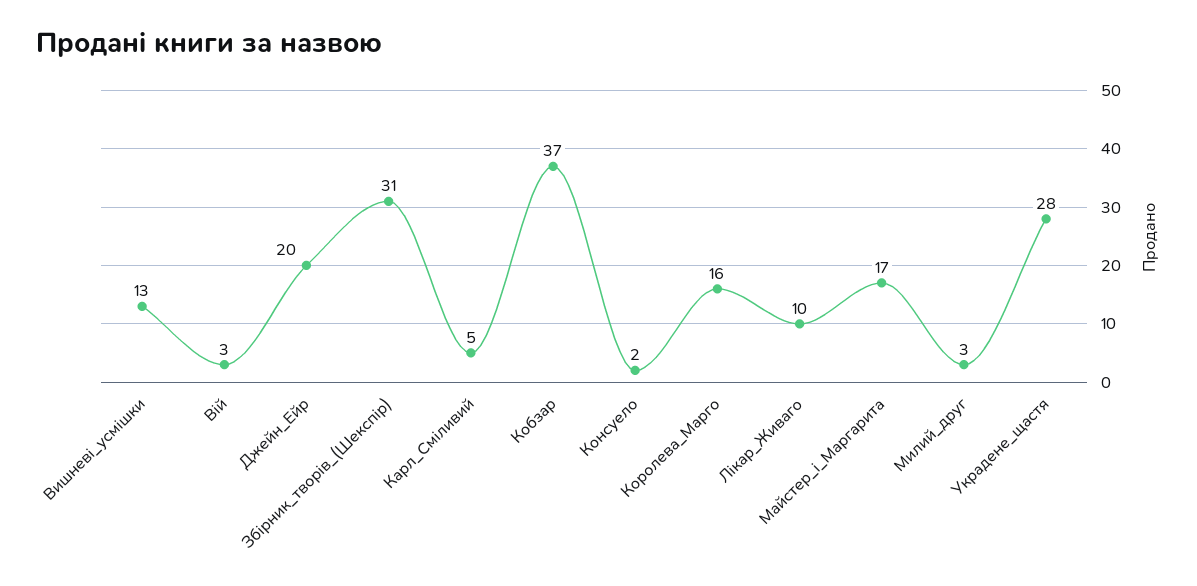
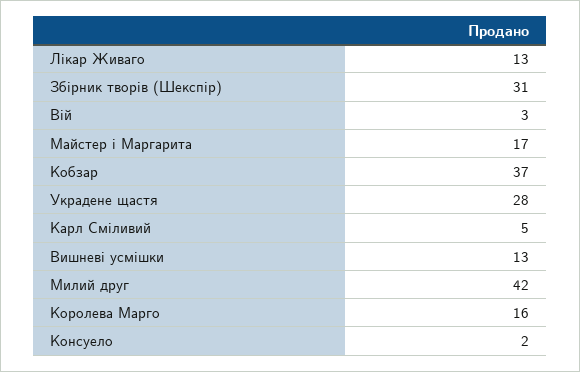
Джейн_Ейр: 20 -> none
Лікар_Живаго: 10 -> 13
Милий_друг: 3 -> 42

